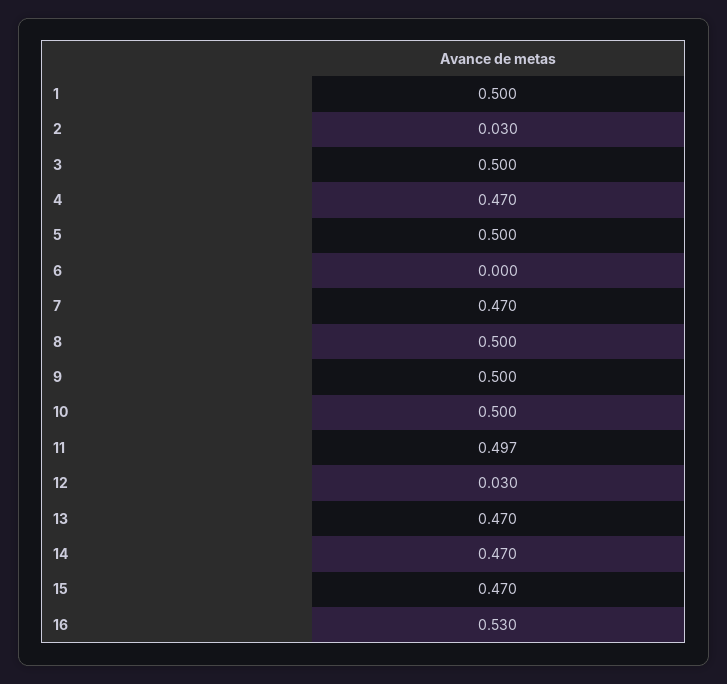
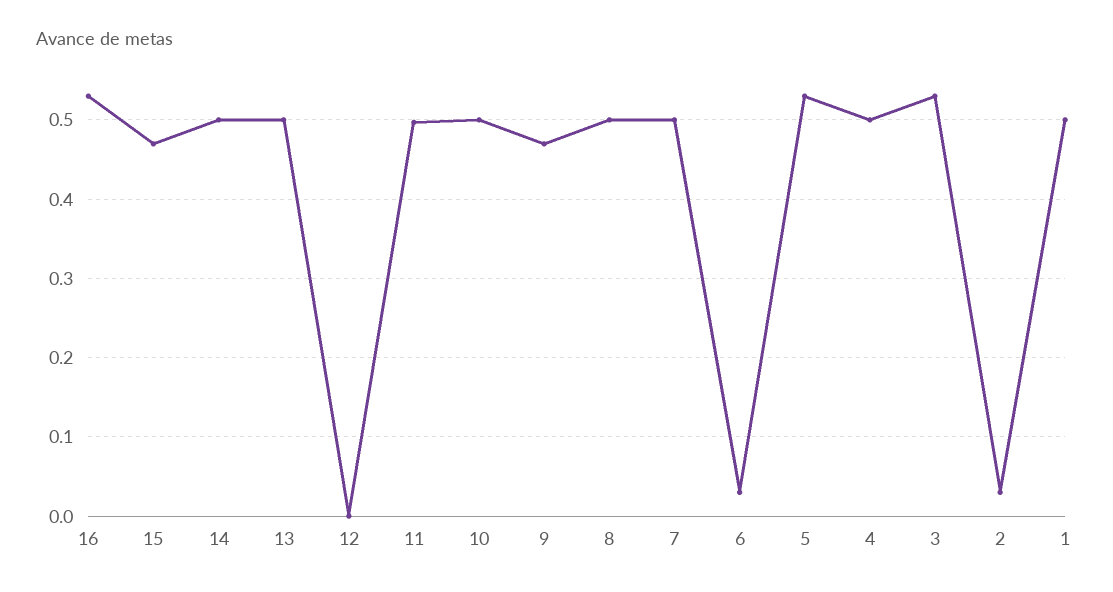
3: 0.5 -> 0.53
4: 0.47 -> 0.5
5: 0.5 -> 0.53
6: 0 -> 0.03
7: 0.47 -> 0.5
9: 0.5 -> 0.47
12: 0.03 -> 0
13: 0.47 -> 0.5
14: 0.47 -> 0.5

